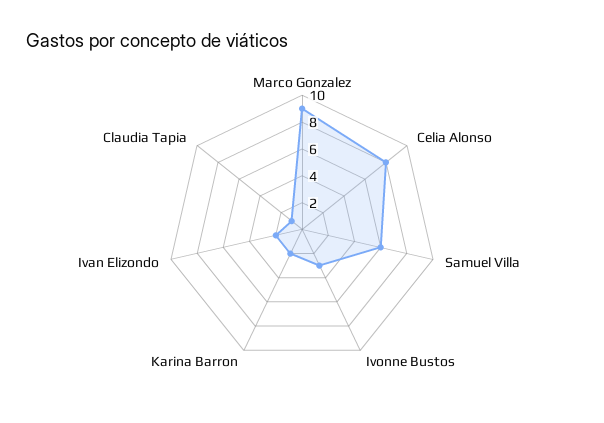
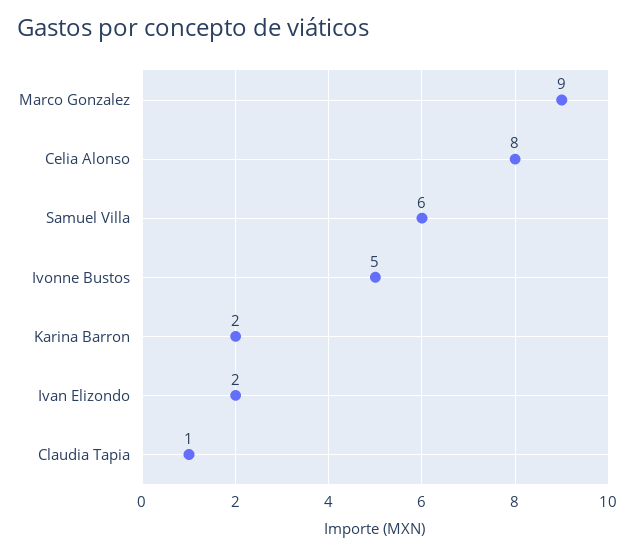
Ivonne Bustos: 3 -> 5

